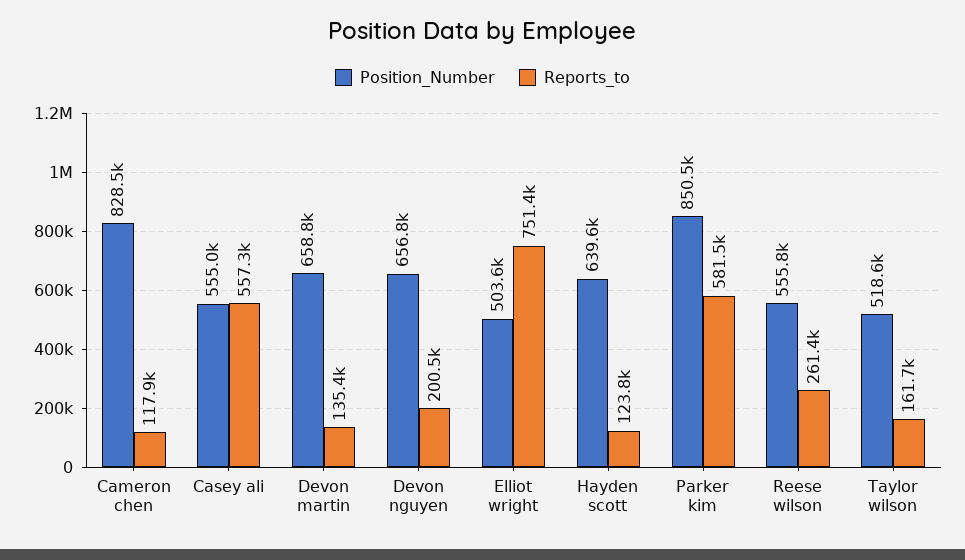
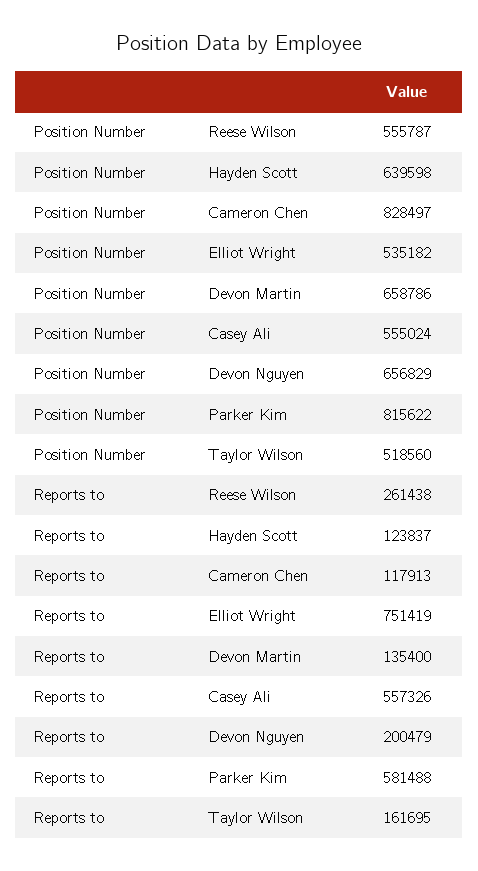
Position_Number, Elliot wright: 503600 -> 535182
Position_Number, Parker kim: 850500 -> 815622

